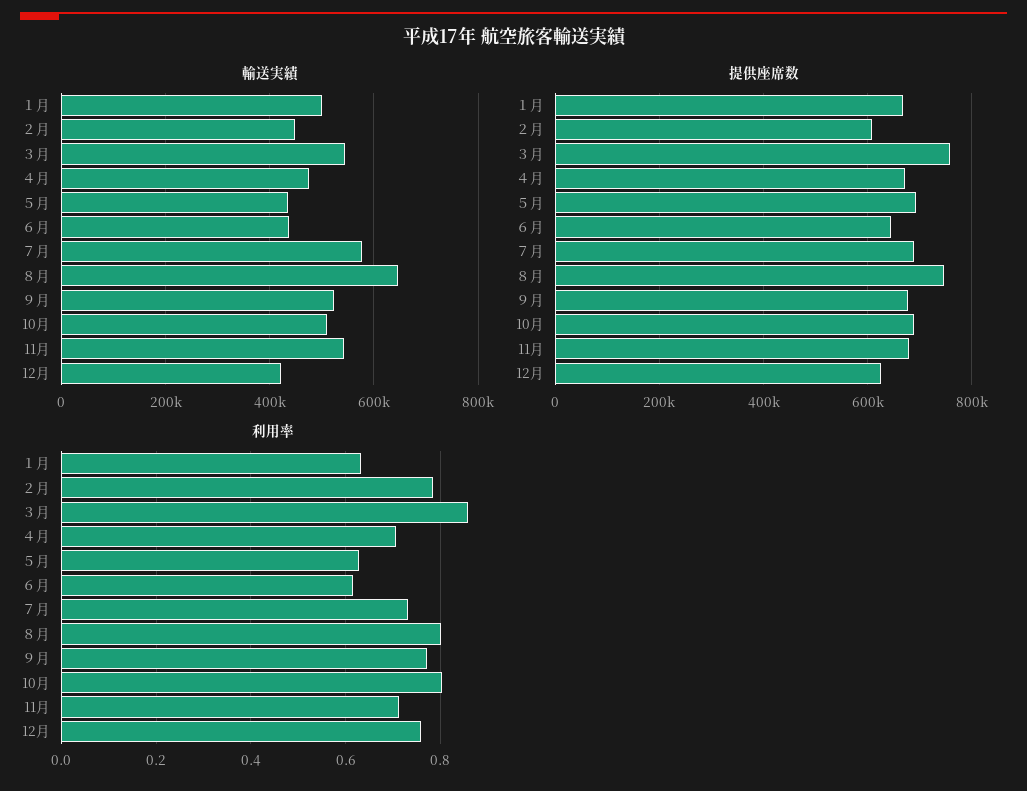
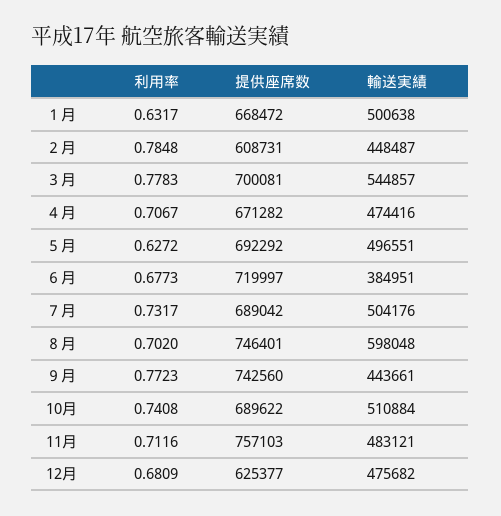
輸送実績, ５月: 440000 -> 496551
輸送実績, ６月: 440000 -> 384951
輸送実績, ７月: 580000 -> 504176
輸送実績, ８月: 640000 -> 598048
輸送実績, ９月: 520000 -> 443661
輸送実績, 11月: 540000 -> 483121
輸送実績, 12月: 420000 -> 475682
提供座席数, ３月: 760000 -> 700081
提供座席数, ６月: 640000 -> 719997
提供座席数, ９月: 680000 -> 742560
提供座席数, 11月: 680000 -> 757103
利用率, ３月: 0.86 -> 0.7783
利用率, ６月: 0.62 -> 0.6773
利用率, ８月: 0.8 -> 0.702
利用率, 10月: 0.8 -> 0.7408
利用率, 12月: 0.76 -> 0.6809

